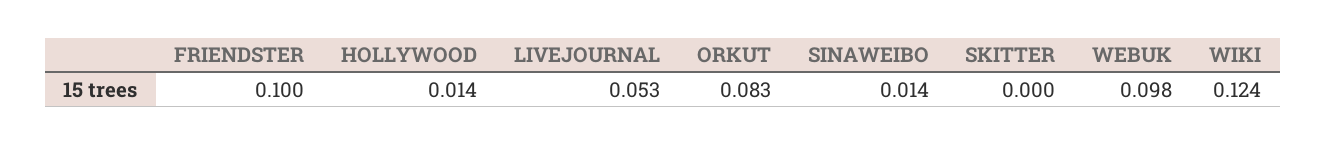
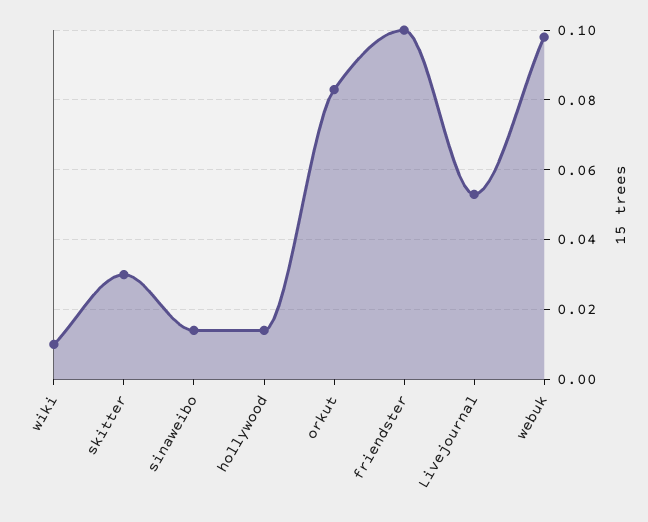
SKITTER: 0 -> 0.03
WIKI: 0.124 -> 0.01

